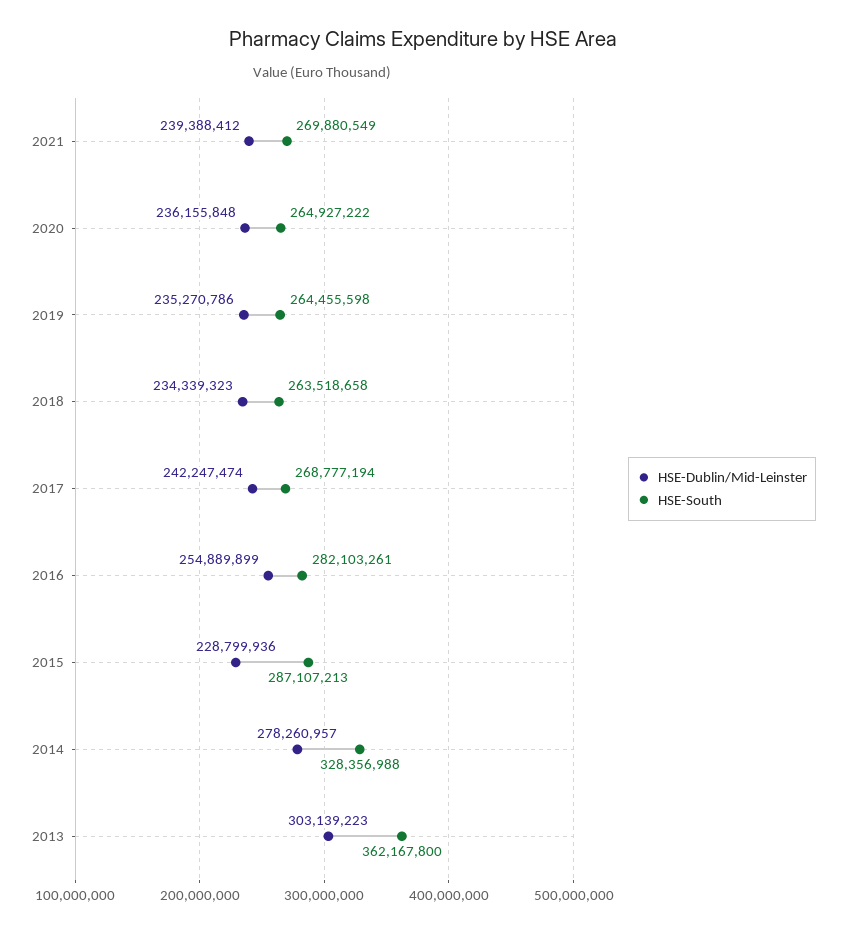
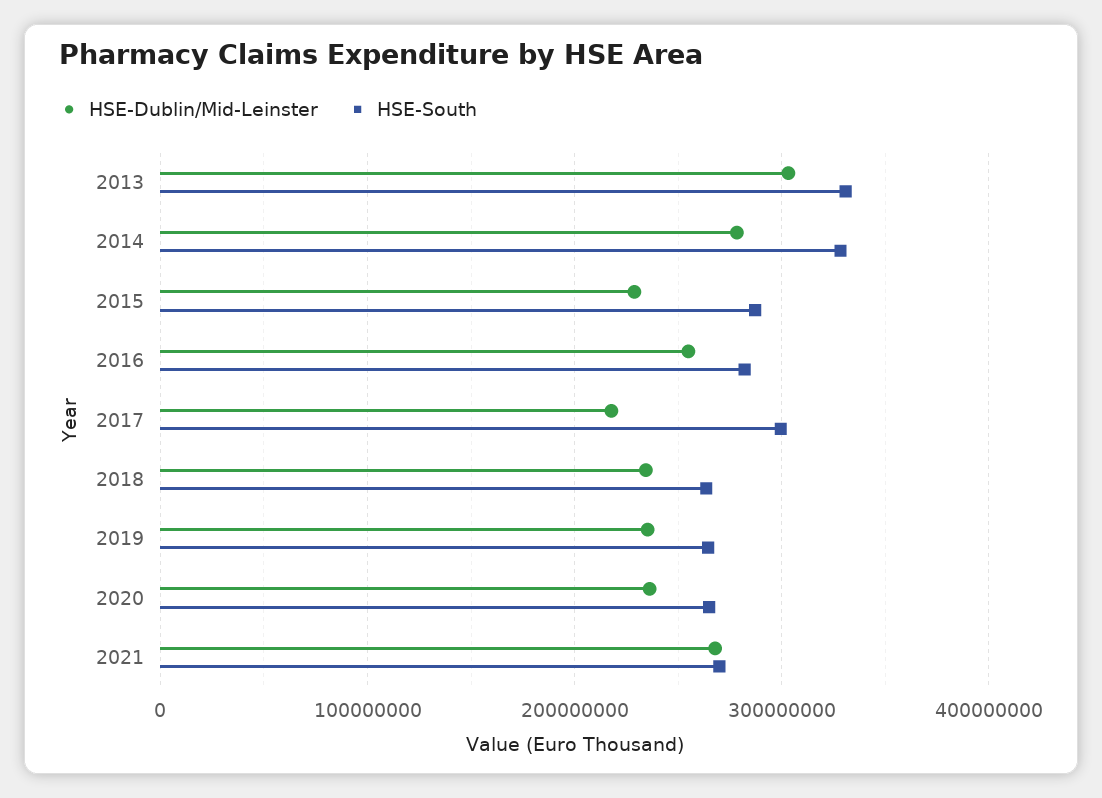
HSE-Dublin/Mid-Leinster, 2021: 239388412 -> 270000000
HSE-Dublin/Mid-Leinster, 2017: 242247474 -> 220000000
HSE-South, 2017: 268777194 -> 300000000
HSE-South, 2013: 362167800 -> 330000000

